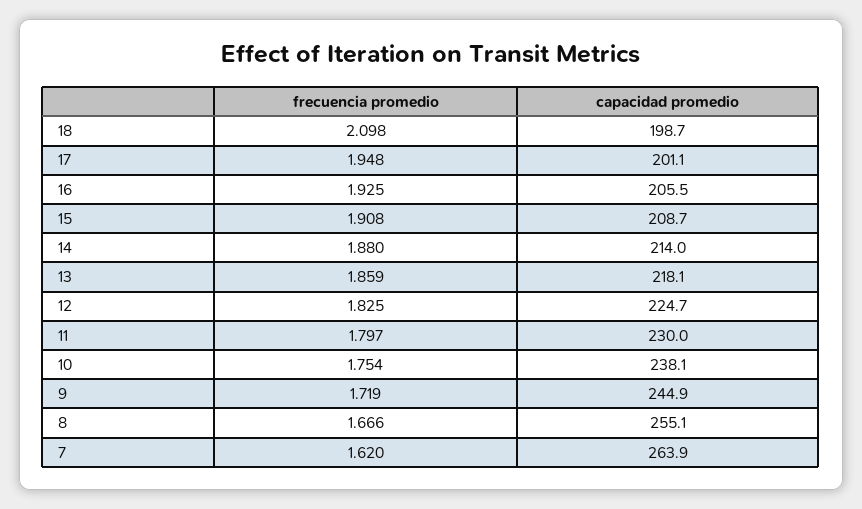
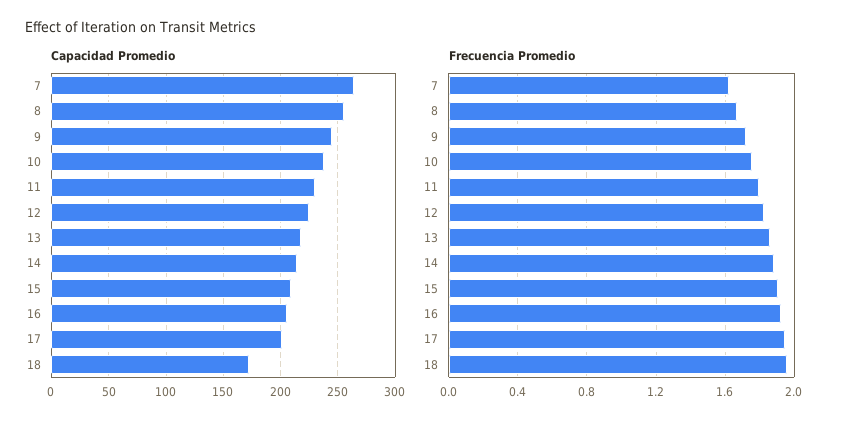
frecuencia promedio, 18: 2.098 -> 1.95
capacidad promedio, 18: 198.7 -> 170

